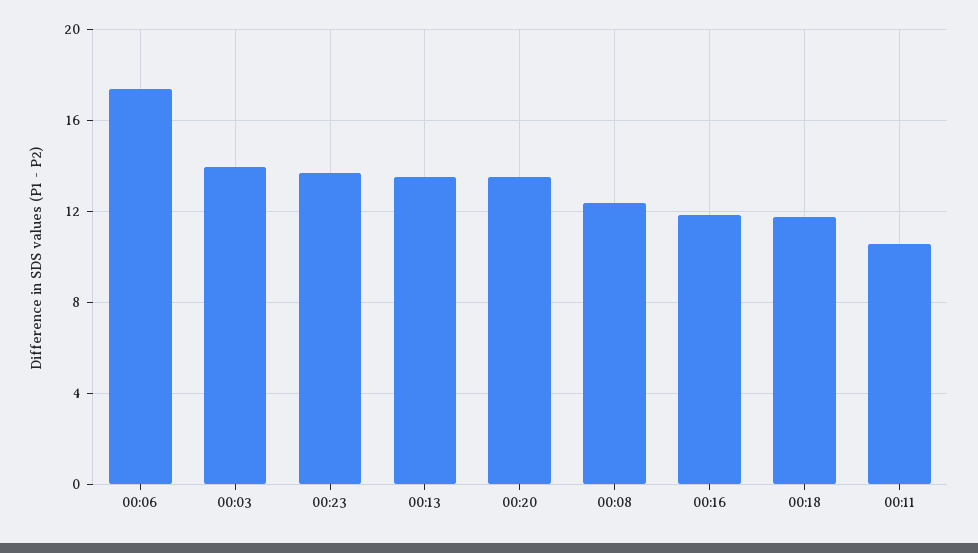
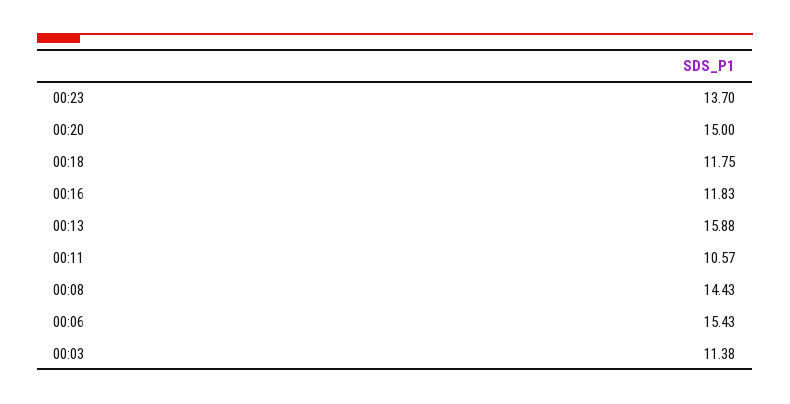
00:06: 17.5 -> 15.43
00:03: 14 -> 11.38
00:13: 13.5 -> 15.88
00:20: 13.5 -> 15
00:08: 12.5 -> 14.43

